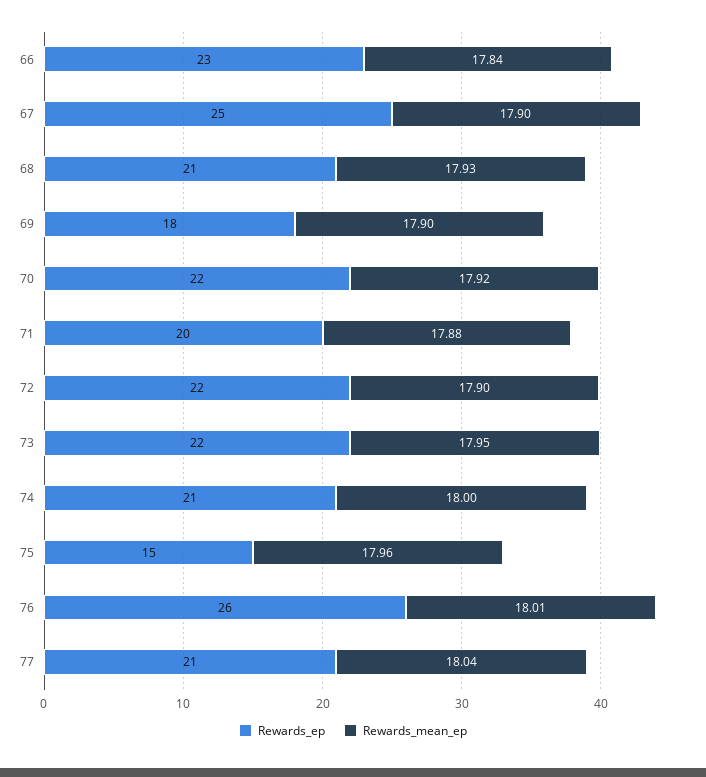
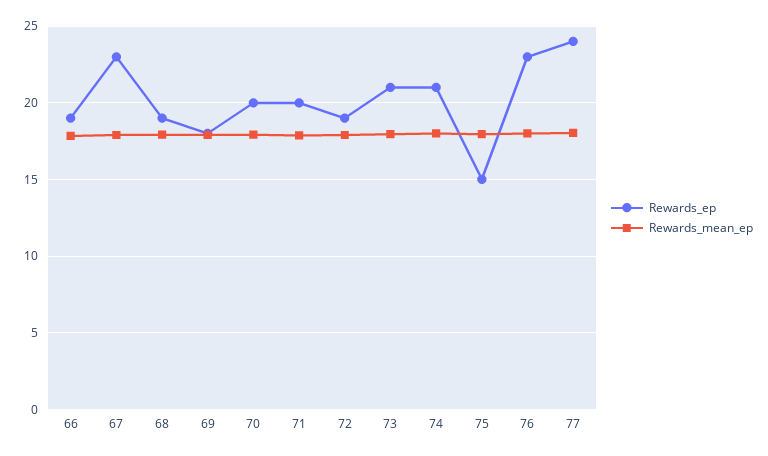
Rewards_ep, 66: 23 -> 19
Rewards_ep, 67: 25 -> 23
Rewards_ep, 68: 21 -> 19
Rewards_ep, 70: 22 -> 20
Rewards_ep, 72: 22 -> 19
Rewards_ep, 73: 22 -> 21
Rewards_ep, 76: 26 -> 23
Rewards_ep, 77: 21 -> 24

